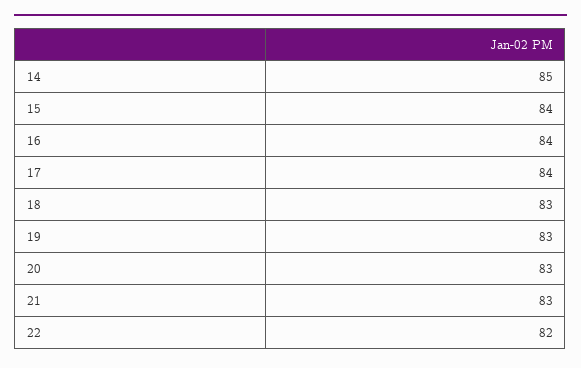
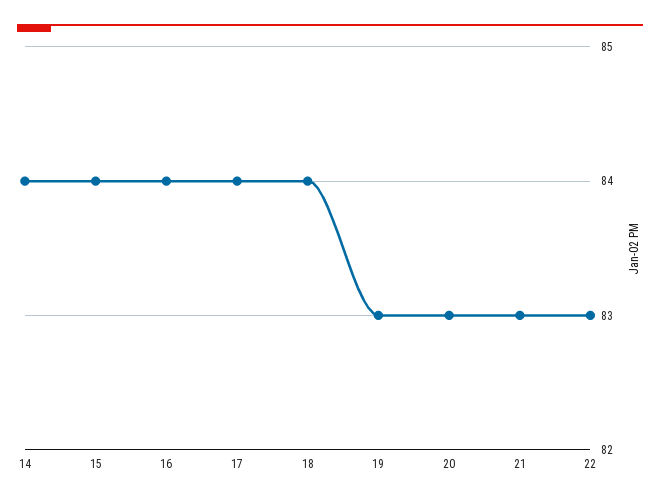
14: 85 -> 84
18: 83 -> 84
22: 82 -> 83

